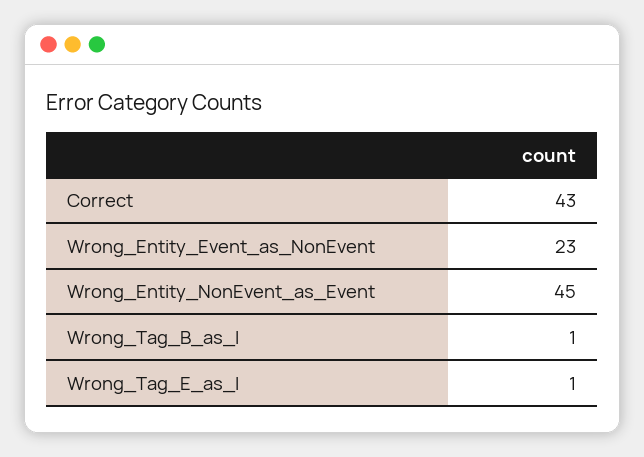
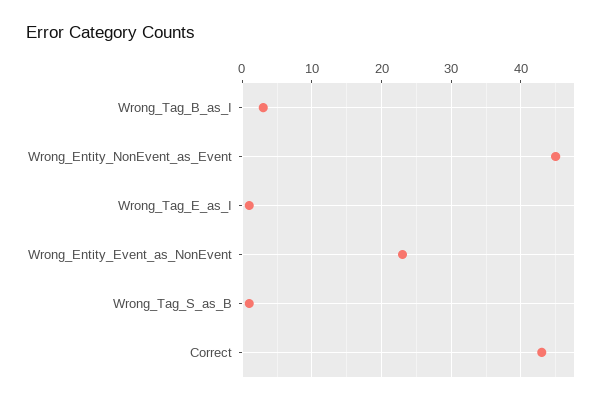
Wrong_Tag_B_as_I: 1 -> 3
Wrong_Tag_S_as_B: none -> 1

